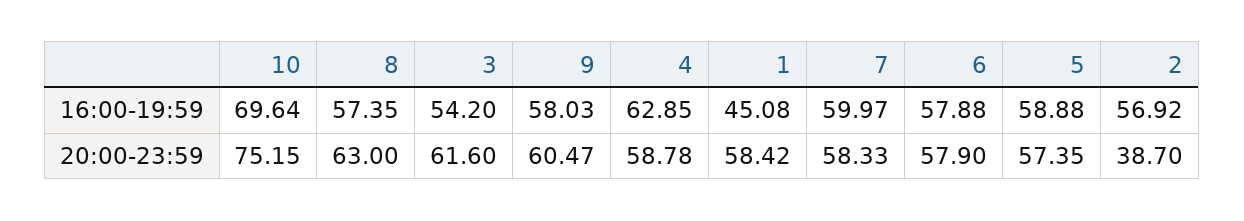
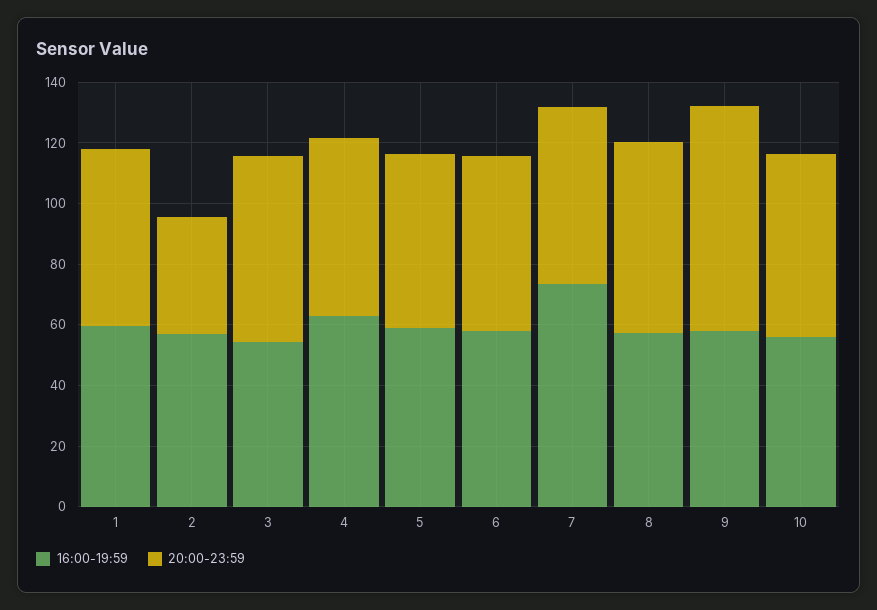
16:00-19:59, 10: 69.64 -> 55
16:00-19:59, 1: 45.08 -> 60
16:00-19:59, 7: 59.97 -> 75
20:00-23:59, 10: 75.15 -> 60
20:00-23:59, 9: 60.47 -> 75

